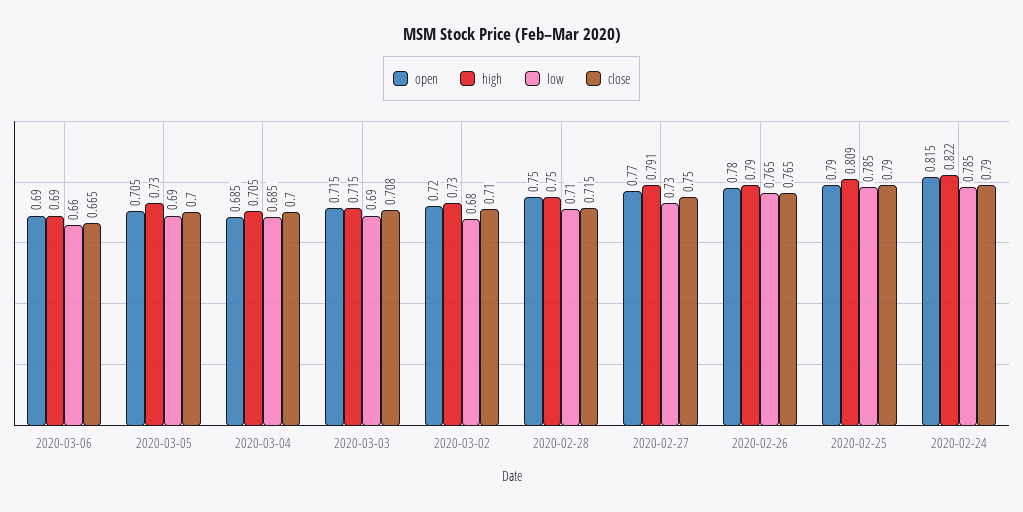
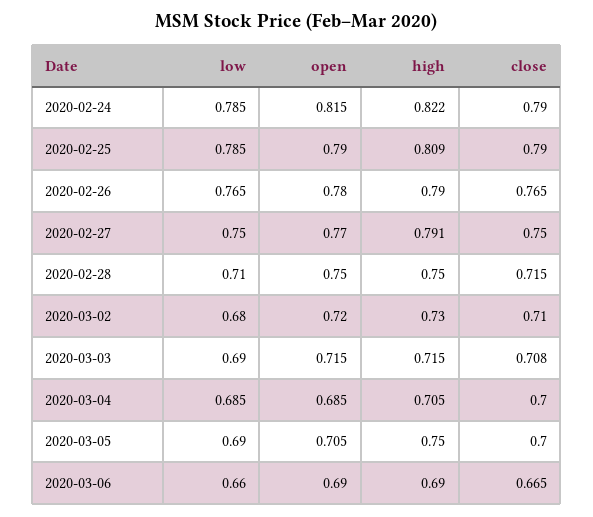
high, 2020-03-05: 0.73 -> 0.75
low, 2020-02-27: 0.73 -> 0.75

